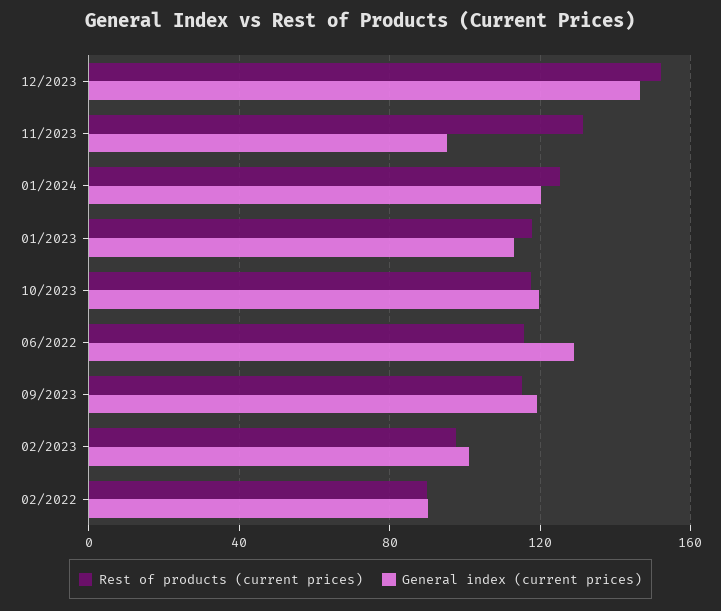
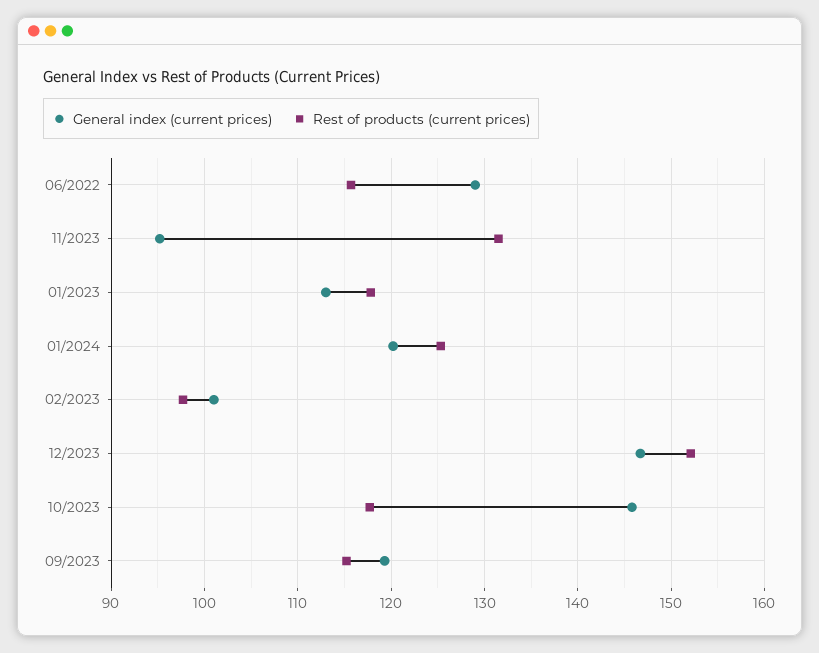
General index (current prices), 10/2023: 120 -> 146
Rest of products (current prices), 02/2022: 90 -> none
General index (current prices), 02/2022: 90 -> none

